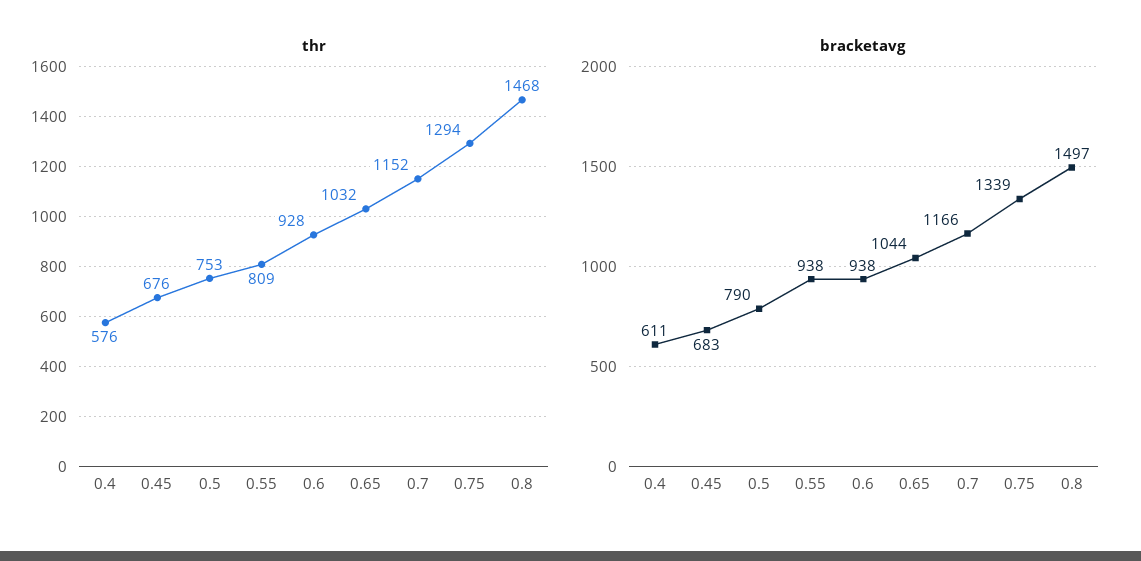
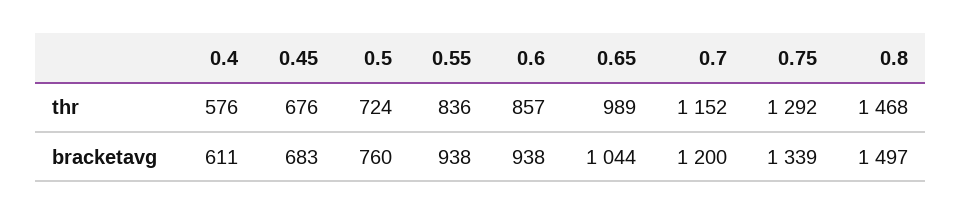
thr, 0.5: 753 -> 724
thr, 0.55: 809 -> 836
thr, 0.6: 928 -> 857
thr, 0.65: 1032 -> 989
thr, 0.75: 1294 -> 1292
bracketavg, 0.5: 790 -> 760
bracketavg, 0.7: 1166 -> 1200

